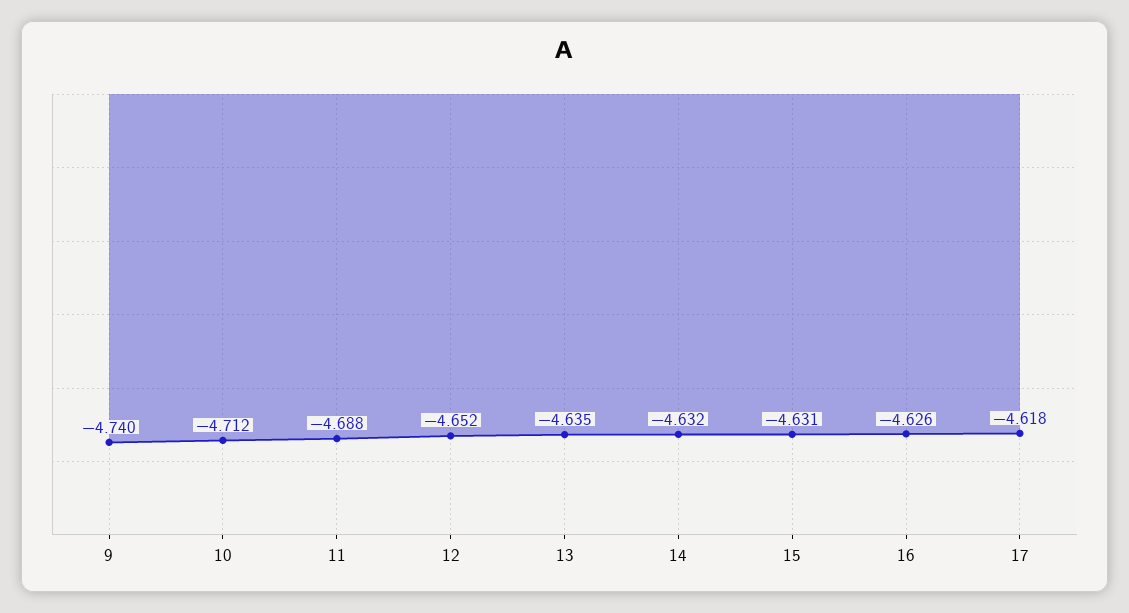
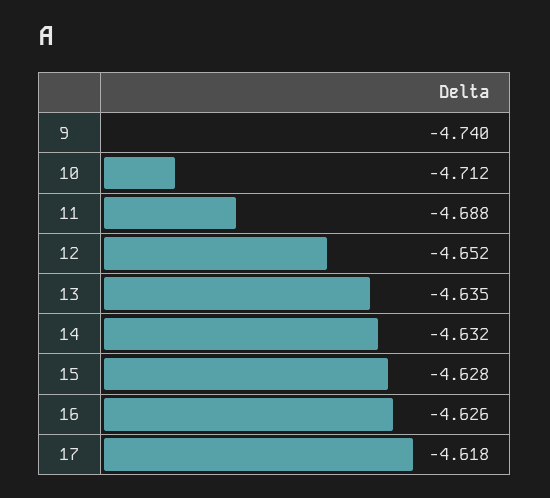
15: -4.631 -> -4.628

